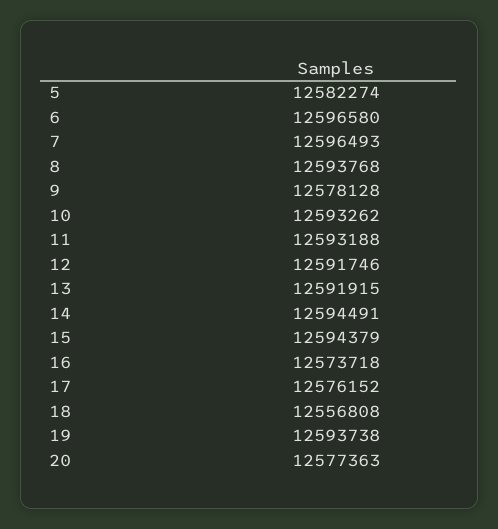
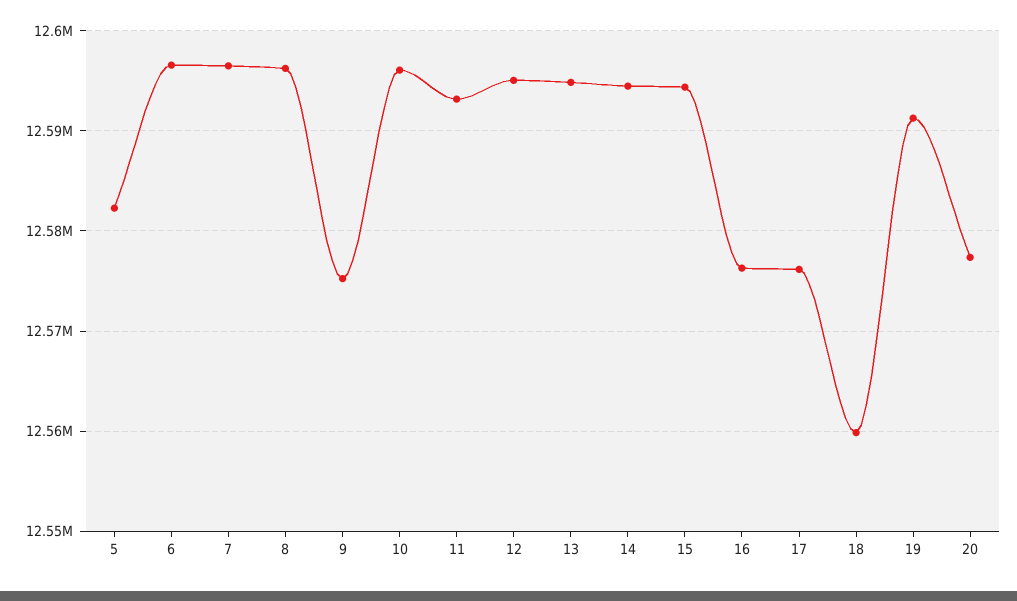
8: 12593768 -> 12596000
9: 12578128 -> 12575000
10: 12593262 -> 12596000
12: 12591746 -> 12595000
13: 12591915 -> 12595000
16: 12573718 -> 12576000
18: 12556808 -> 12560000
19: 12593738 -> 12591000

